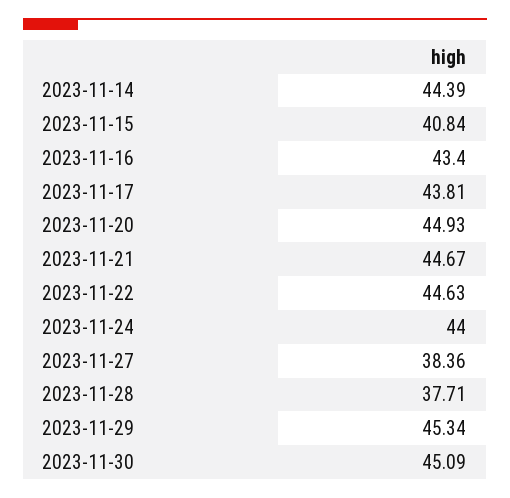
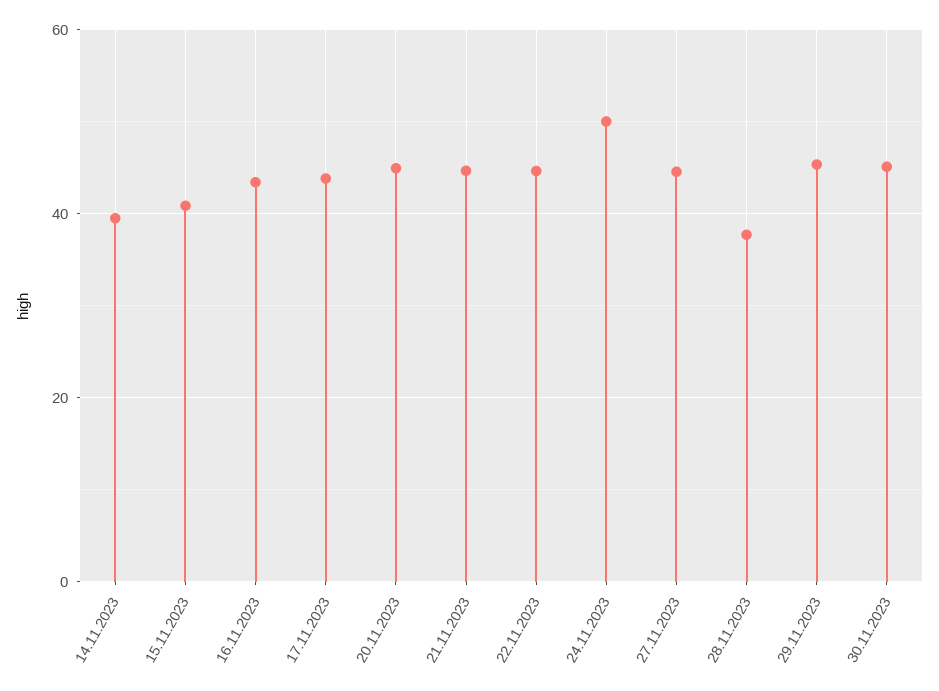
2023-11-14: 44.39 -> 40
2023-11-24: 44 -> 50
2023-11-27: 38.36 -> 44

